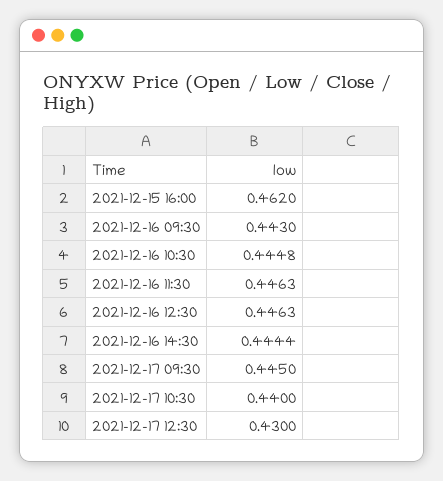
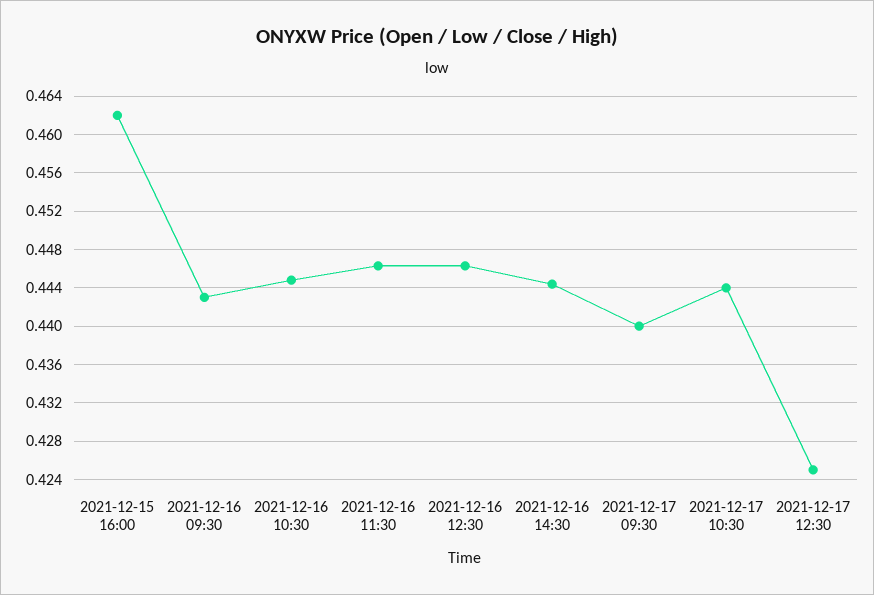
2021-12-17 09:30: 0.445 -> 0.44
2021-12-17 10:30: 0.44 -> 0.444
2021-12-17 12:30: 0.43 -> 0.425

